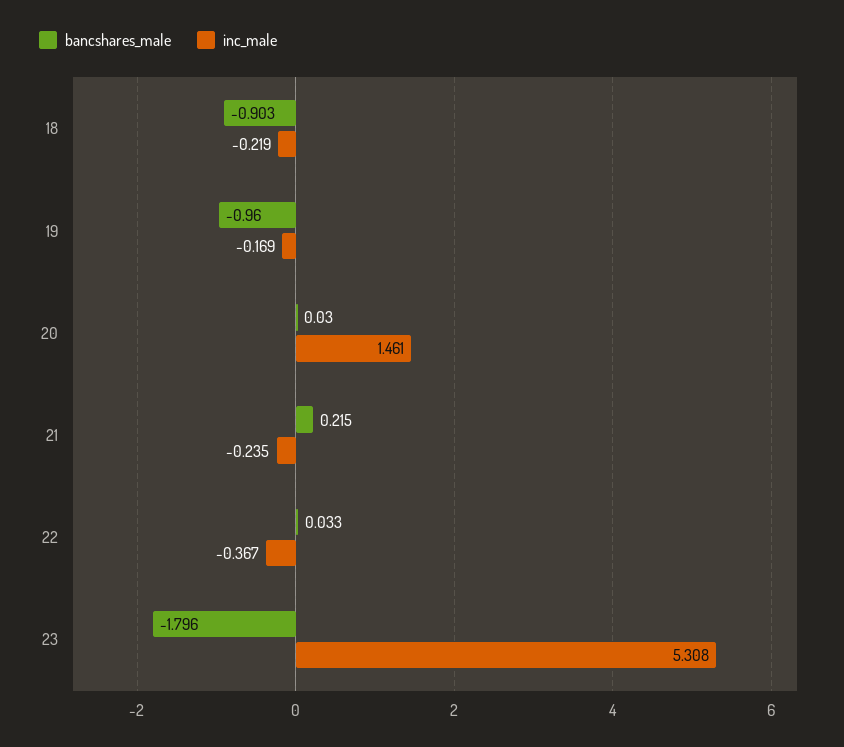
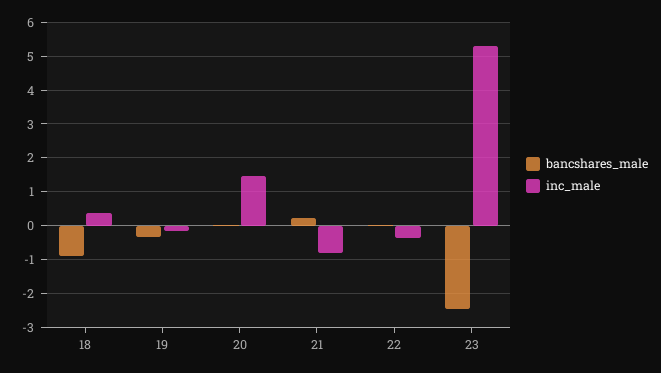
inc_male, 18: -0.219 -> 0.4
bancshares_male, 19: -0.96 -> -0.4
inc_male, 21: -0.235 -> -0.8
bancshares_male, 23: -1.796 -> -2.4

